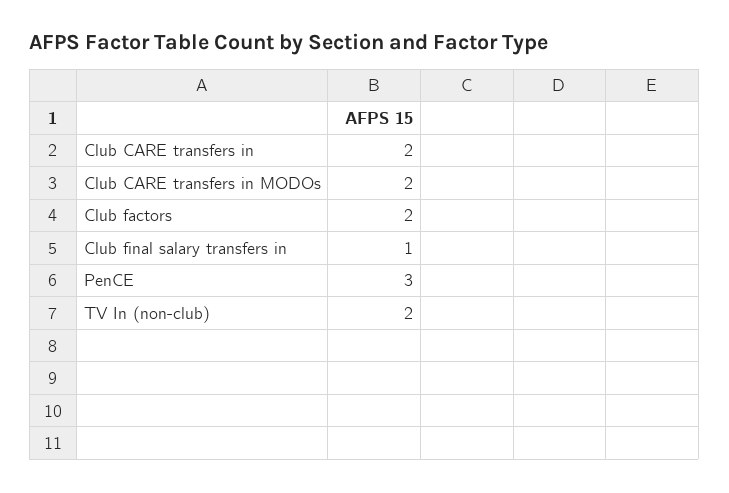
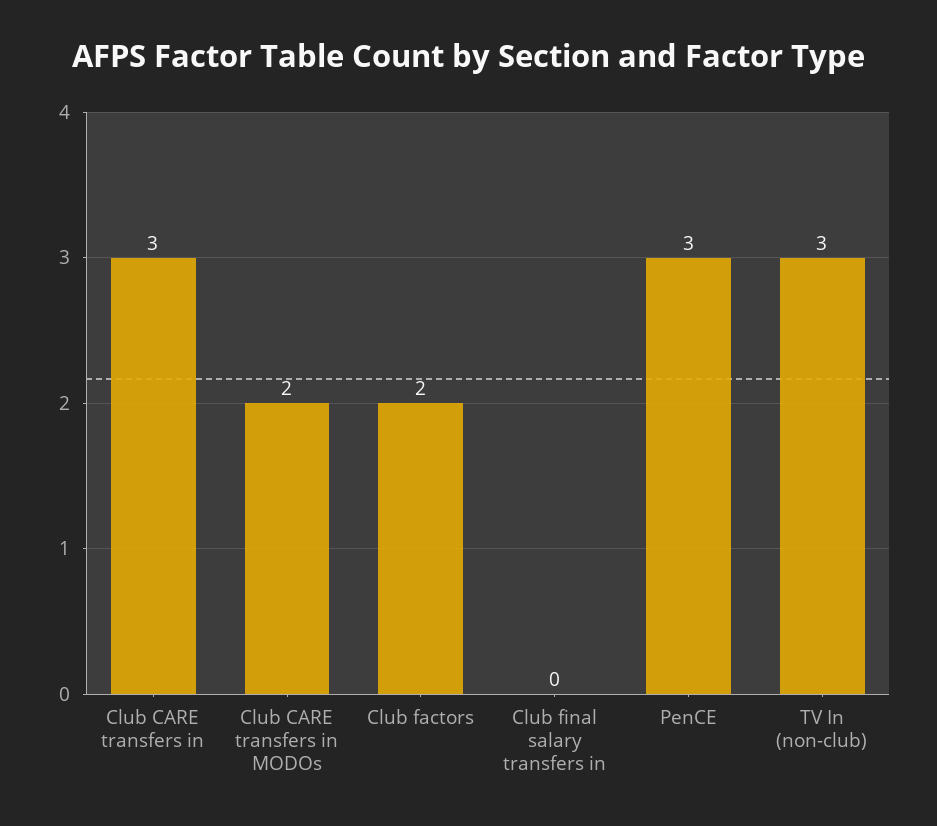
Club CARE transfers in: 2 -> 3
Club final salary transfers in: 1 -> 0
TV In (non-club): 2 -> 3

